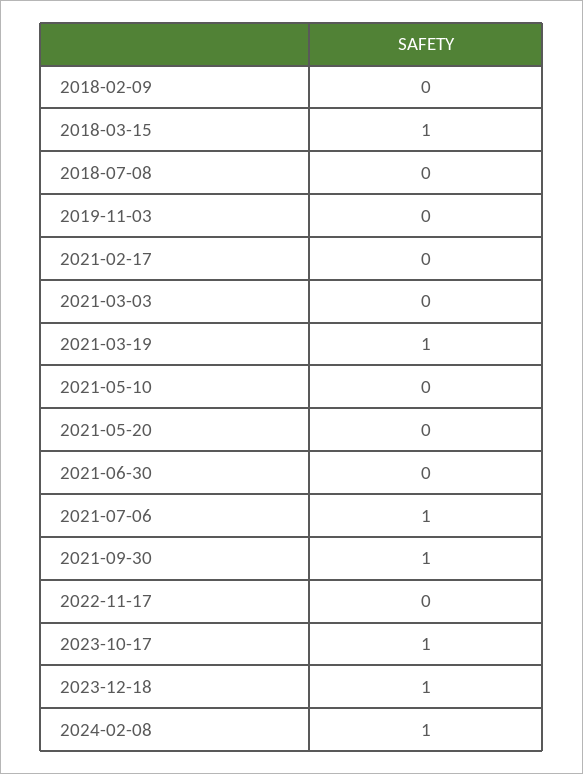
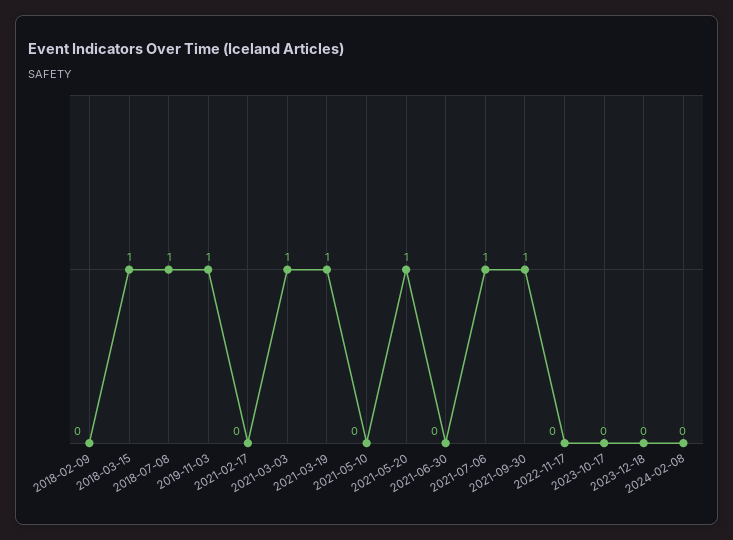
2018-07-08: 0 -> 1
2019-11-03: 0 -> 1
2021-03-03: 0 -> 1
2021-05-20: 0 -> 1
2023-10-17: 1 -> 0
2023-12-18: 1 -> 0
2024-02-08: 1 -> 0

